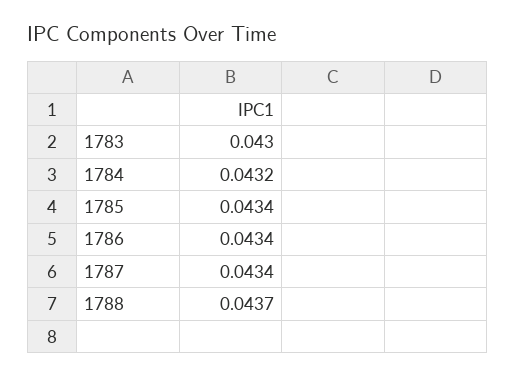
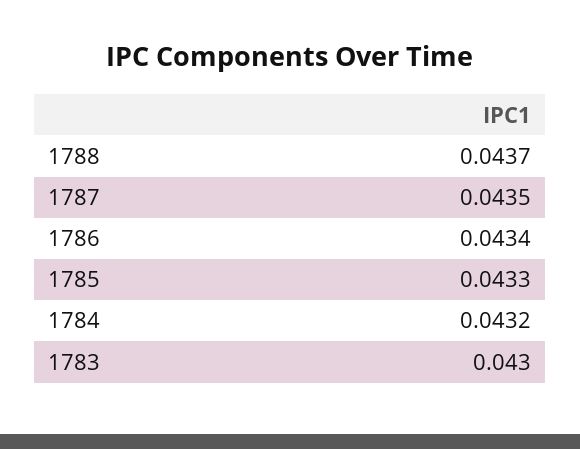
1785: 0.0434 -> 0.0433
1787: 0.0434 -> 0.0435

